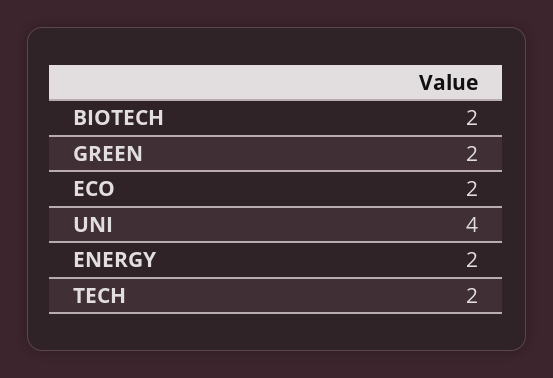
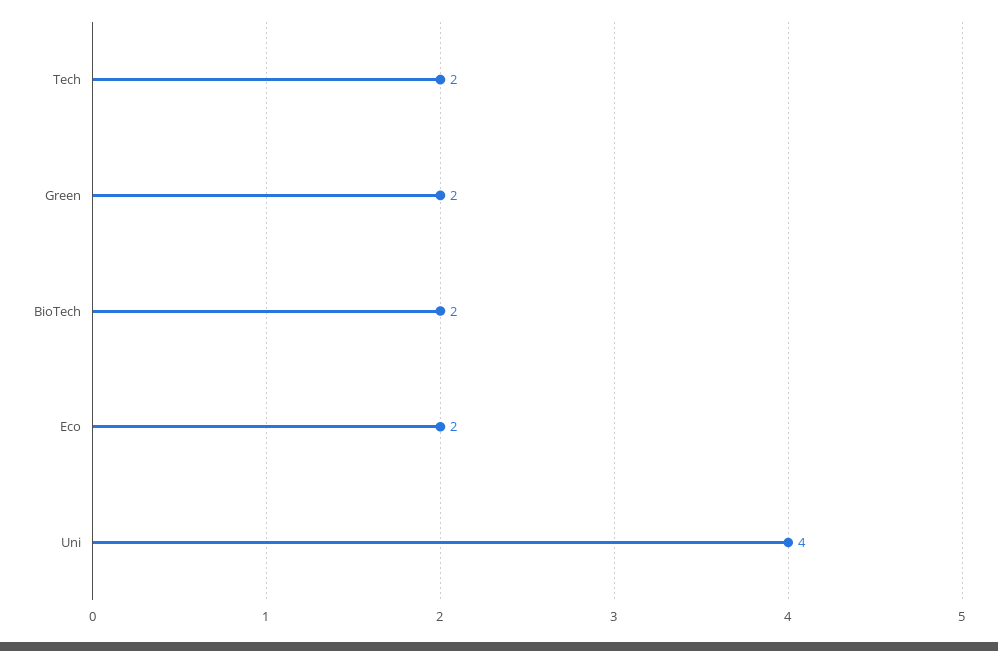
ENERGY: 2 -> none

